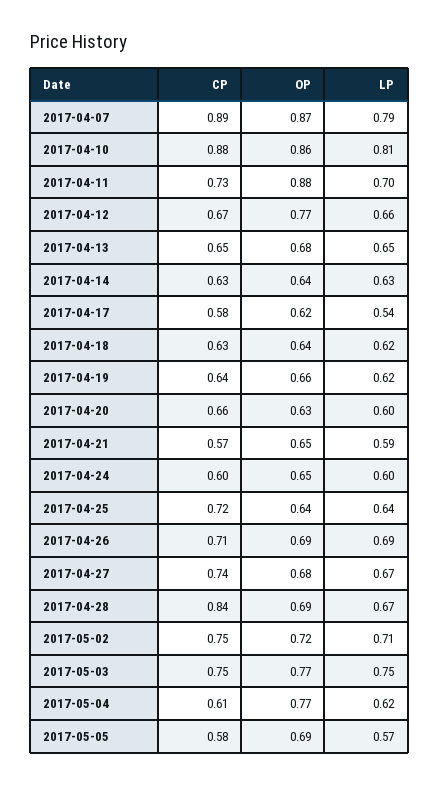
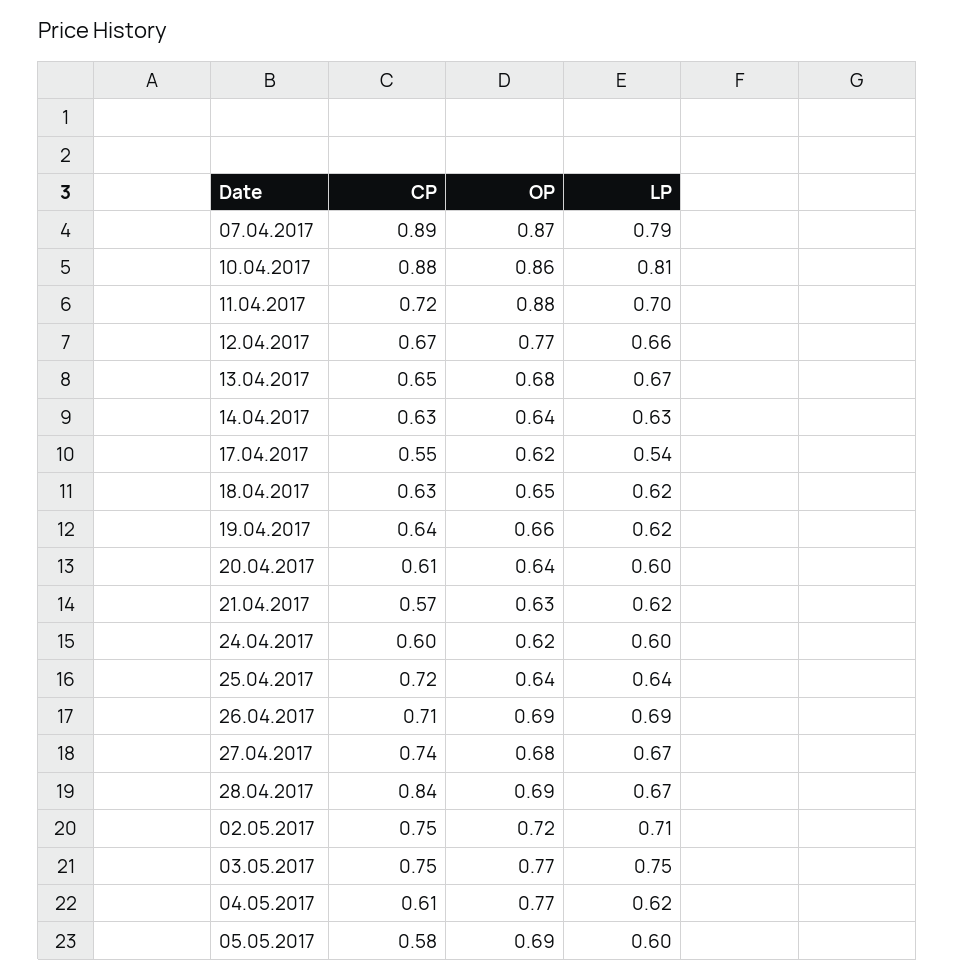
CP, 2017-04-11: 0.73 -> 0.72
LP, 2017-04-13: 0.65 -> 0.67
CP, 2017-04-17: 0.58 -> 0.55
OP, 2017-04-18: 0.64 -> 0.65
CP, 2017-04-20: 0.66 -> 0.61
OP, 2017-04-20: 0.63 -> 0.64
OP, 2017-04-21: 0.65 -> 0.63
LP, 2017-04-21: 0.59 -> 0.62
OP, 2017-04-24: 0.65 -> 0.62
LP, 2017-05-05: 0.57 -> 0.6

